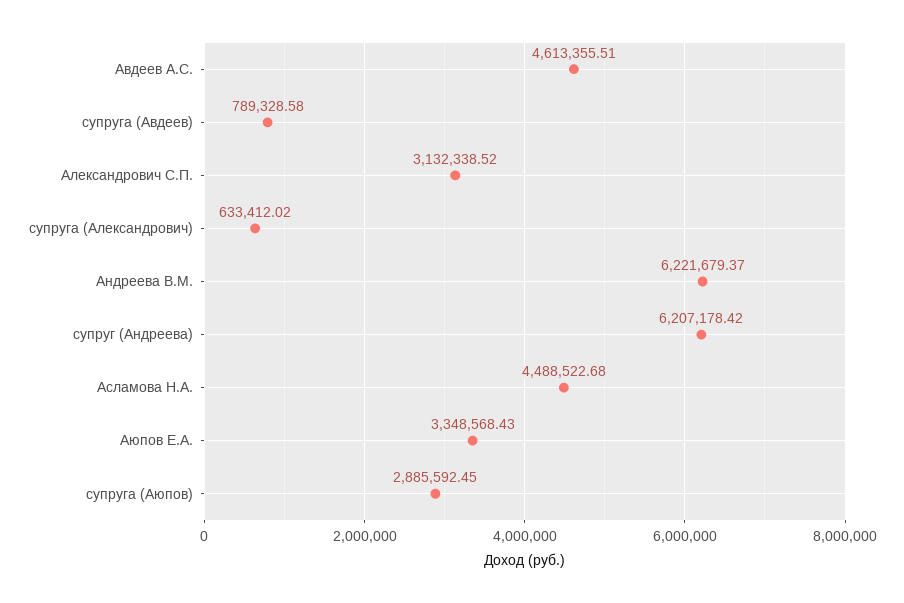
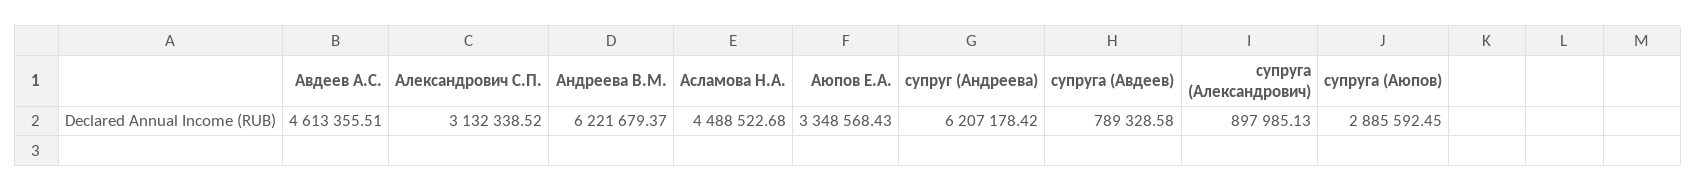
супруга (Александрович): 633412.02 -> 897985.13

